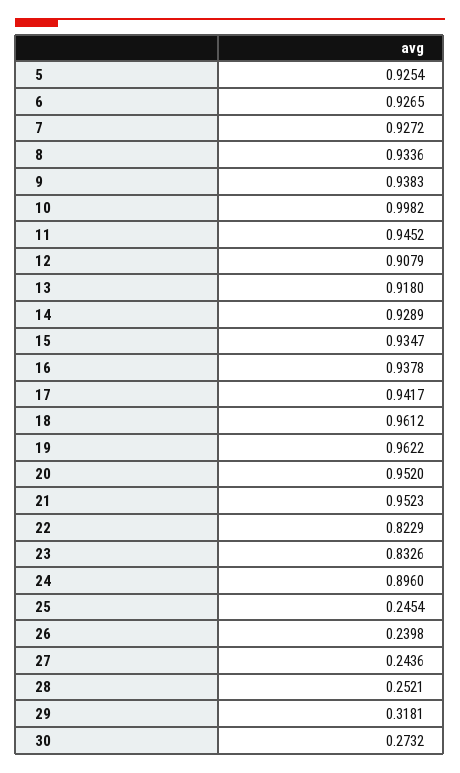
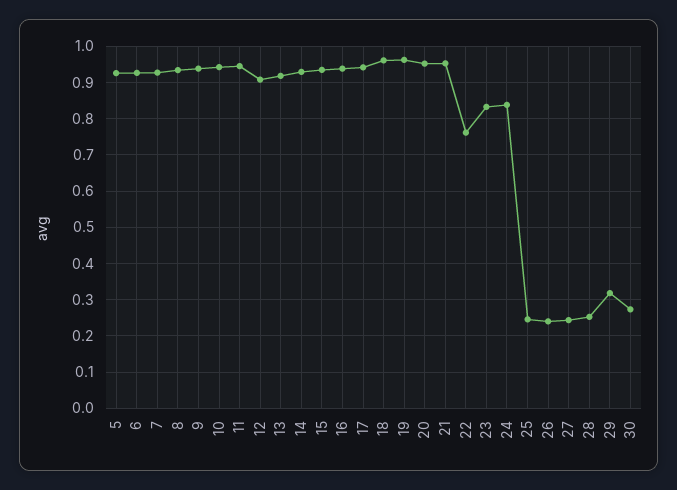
10: 0.9982 -> 0.94
22: 0.8229 -> 0.76
24: 0.896 -> 0.84

